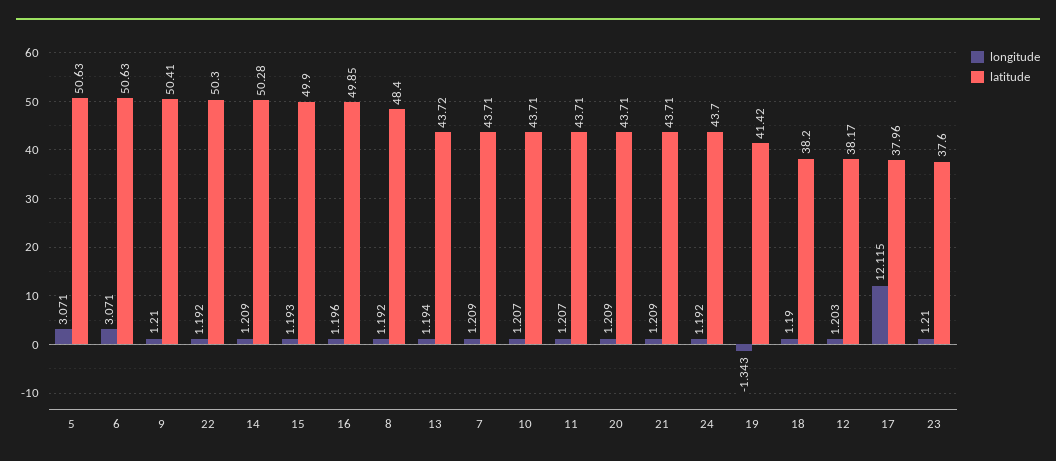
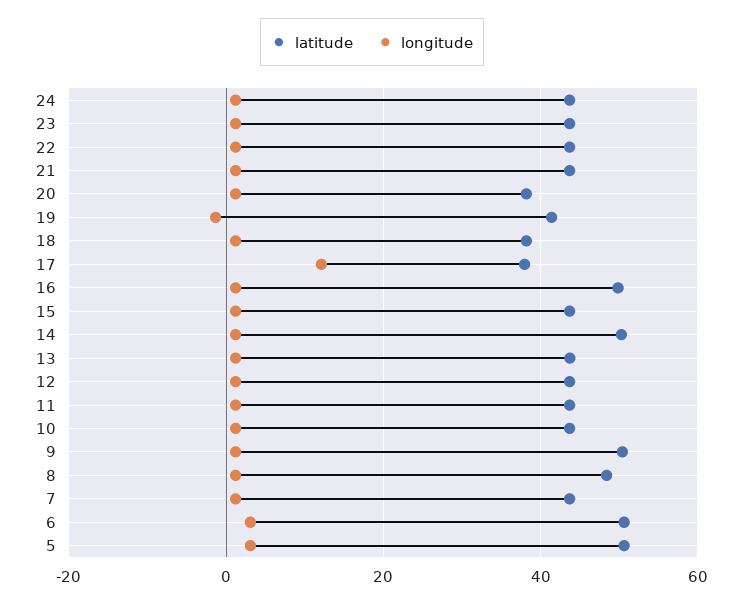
latitude, 22: 50.3 -> 44
latitude, 15: 49.9 -> 44
latitude, 20: 43.71 -> 38
latitude, 12: 38.17 -> 44
latitude, 23: 37.6 -> 44

